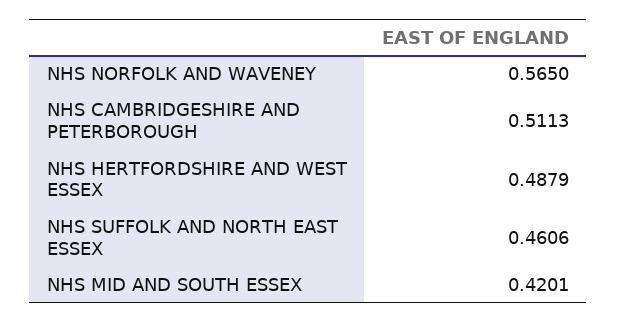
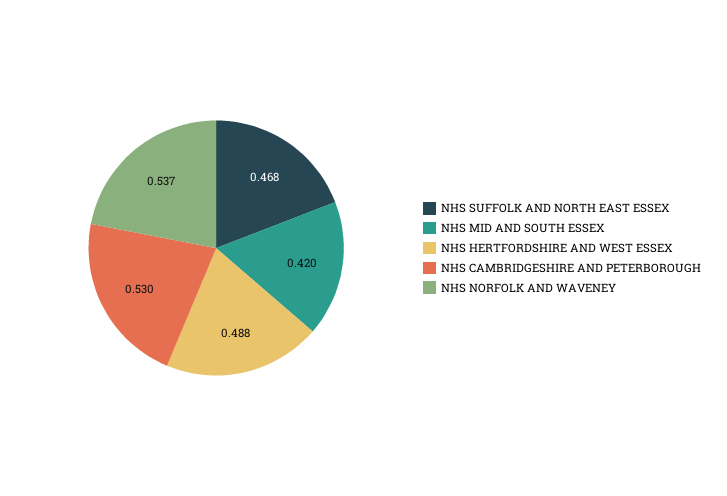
NHS NORFOLK AND WAVENEY: 0.565 -> 0.537
NHS CAMBRIDGESHIRE AND PETERBOROUGH: 0.5113 -> 0.53
NHS SUFFOLK AND NORTH EAST ESSEX: 0.4606 -> 0.468

